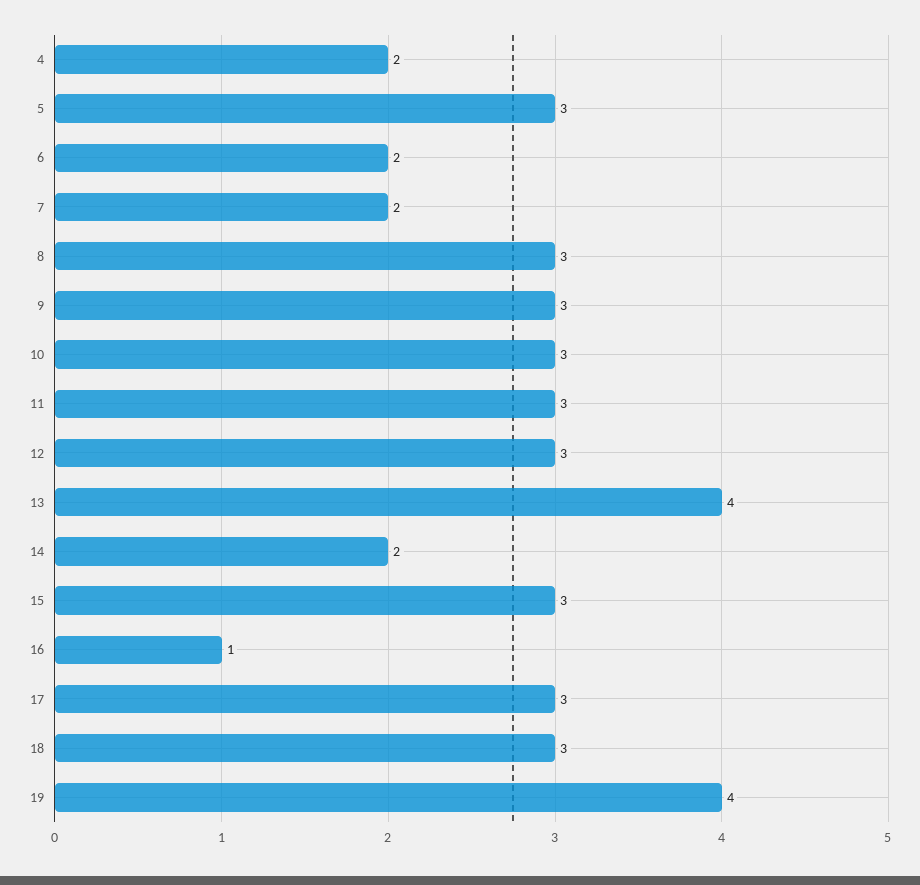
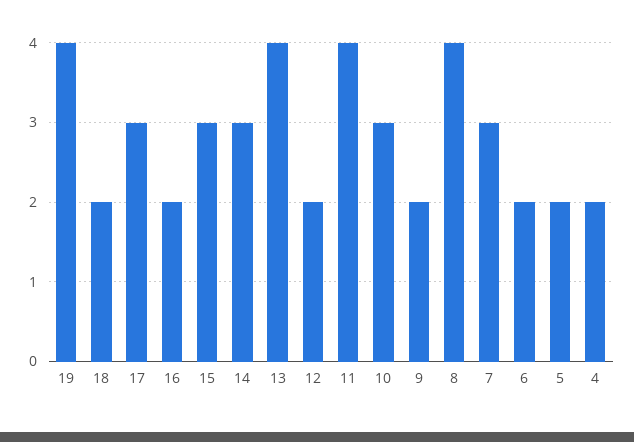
5: 3 -> 2
7: 2 -> 3
8: 3 -> 4
9: 3 -> 2
11: 3 -> 4
12: 3 -> 2
14: 2 -> 3
16: 1 -> 2
18: 3 -> 2

